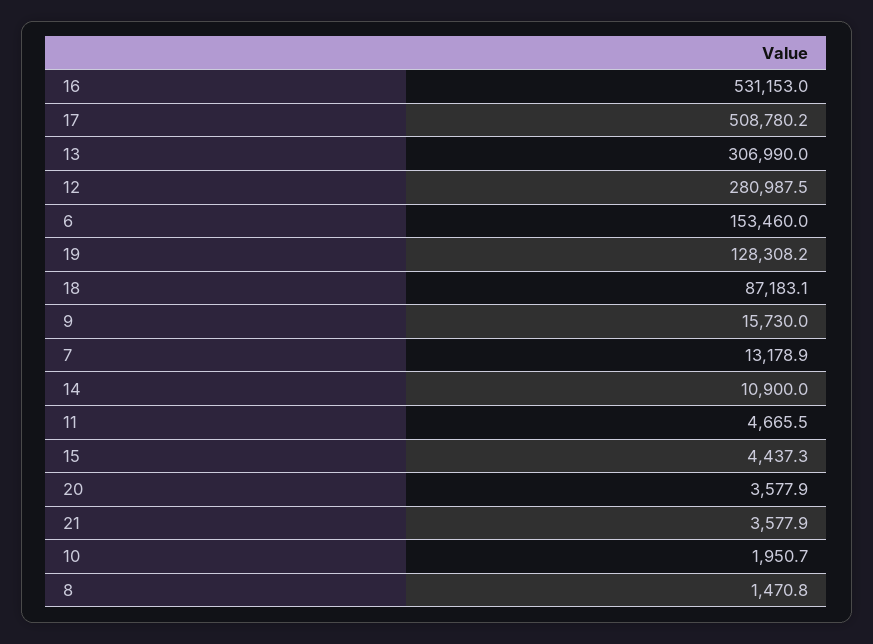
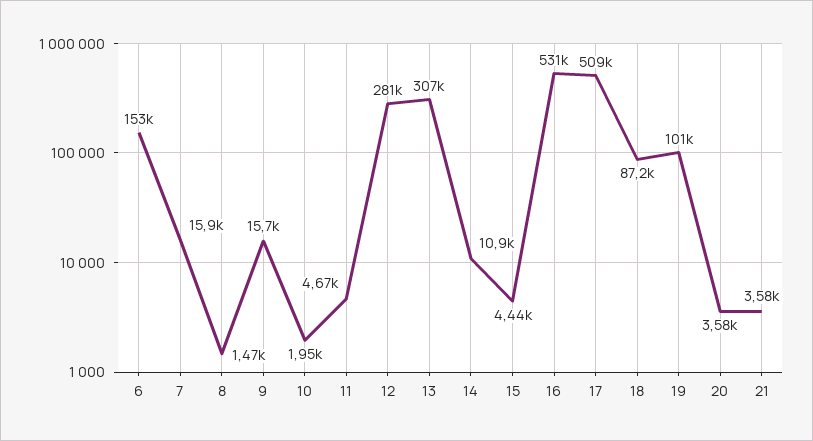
19: 128308.2 -> 101000
7: 13178.9 -> 15900

